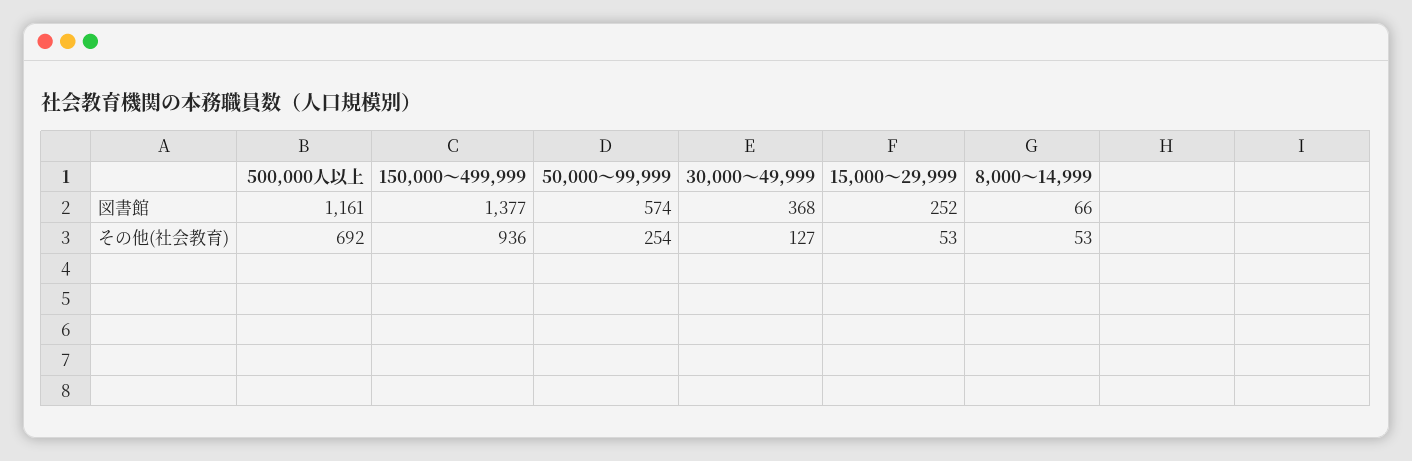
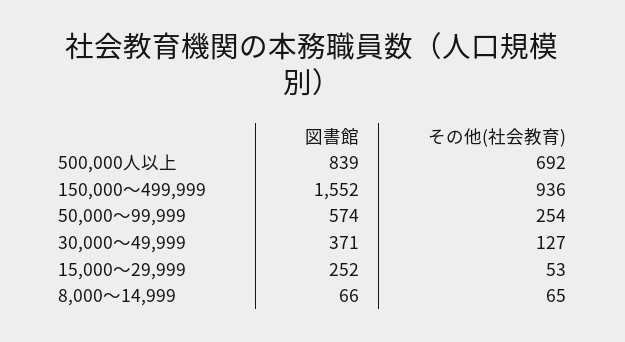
500,000人以上, 図書館: 1161 -> 839
150,000～499,999, 図書館: 1377 -> 1552
30,000～49,999, 図書館: 368 -> 371
8,000～14,999, その他(社会教育): 53 -> 65

